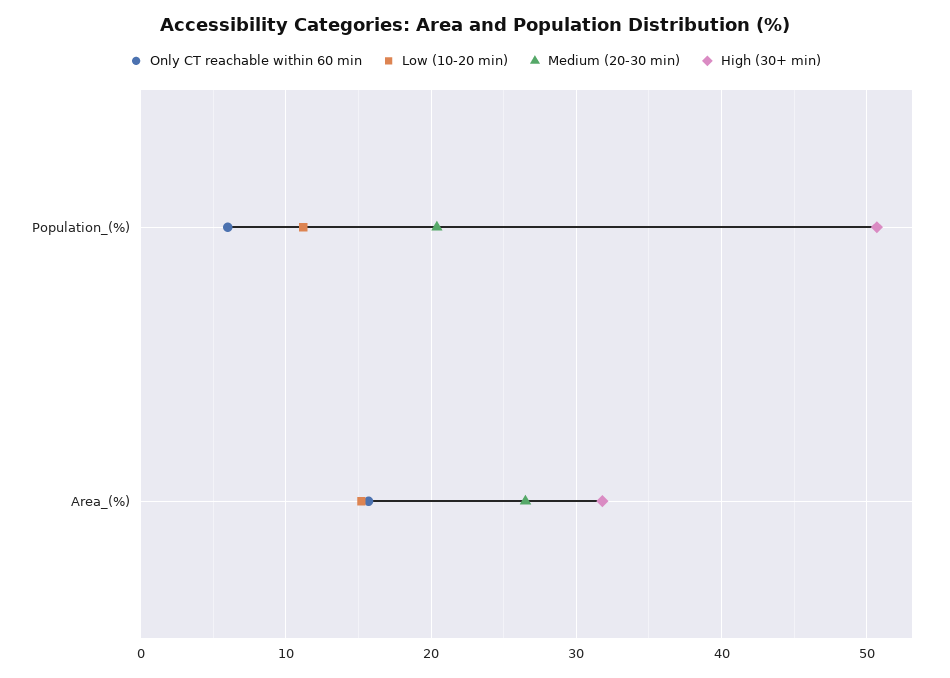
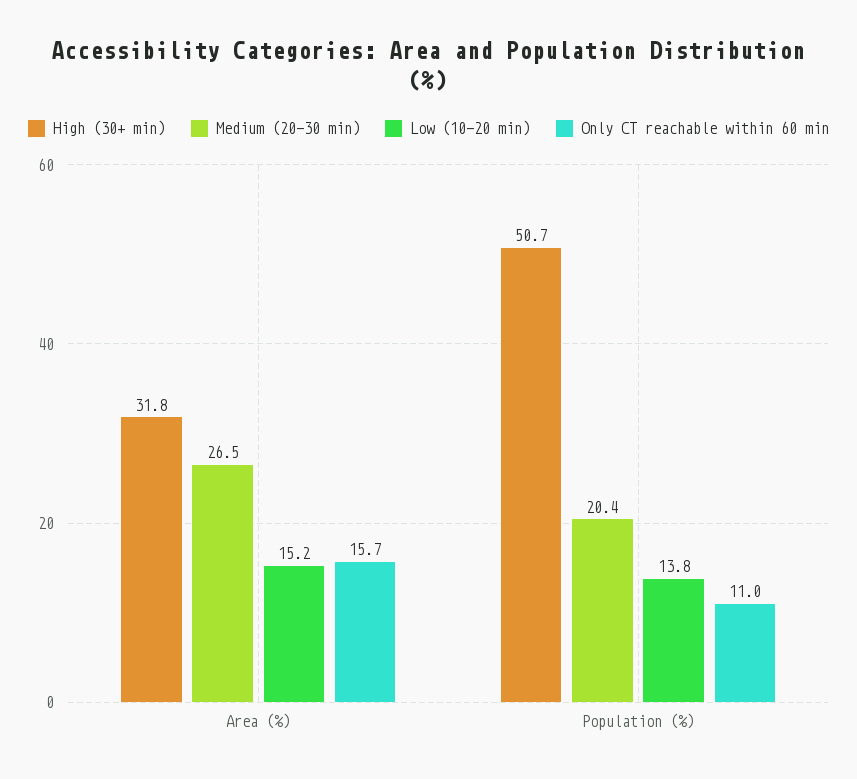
Only CT reachable within 60 min, Population_(%): 6 -> 11
Low (10-20 min), Population_(%): 11 -> 13.8

